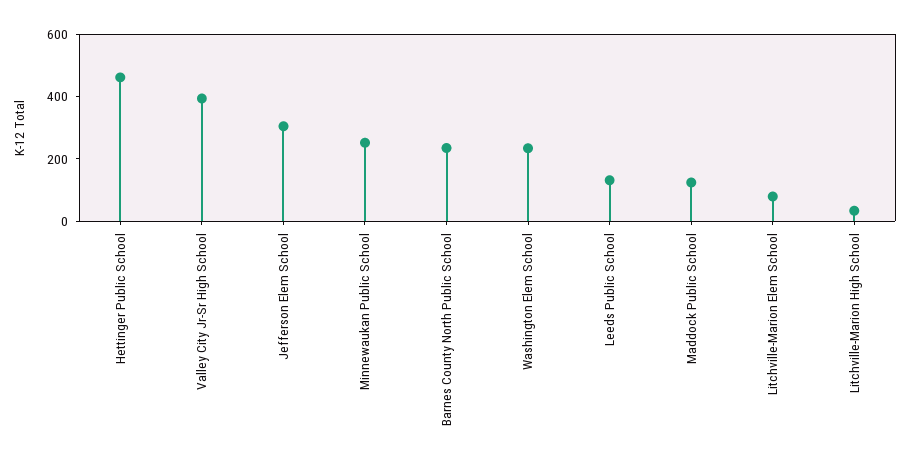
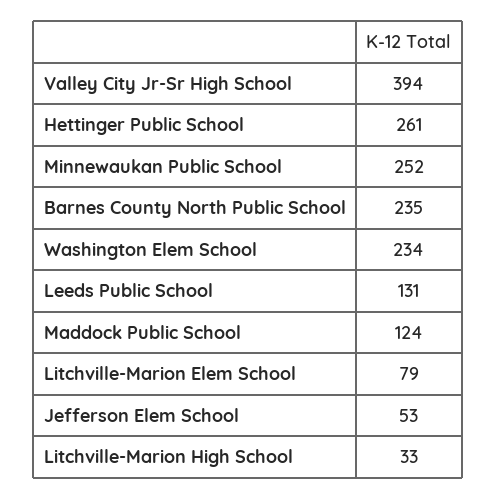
Hettinger Public School: 450 -> 261
Jefferson Elem School: 300 -> 53

